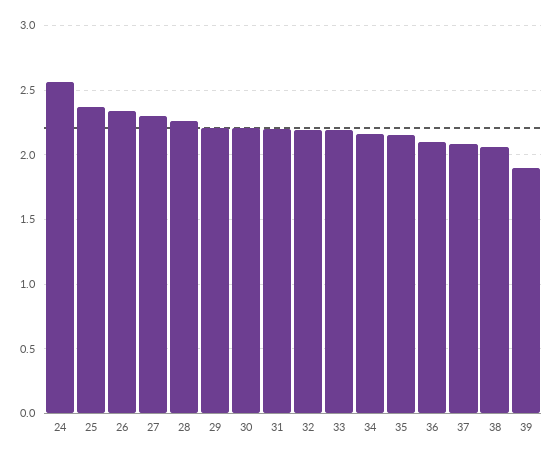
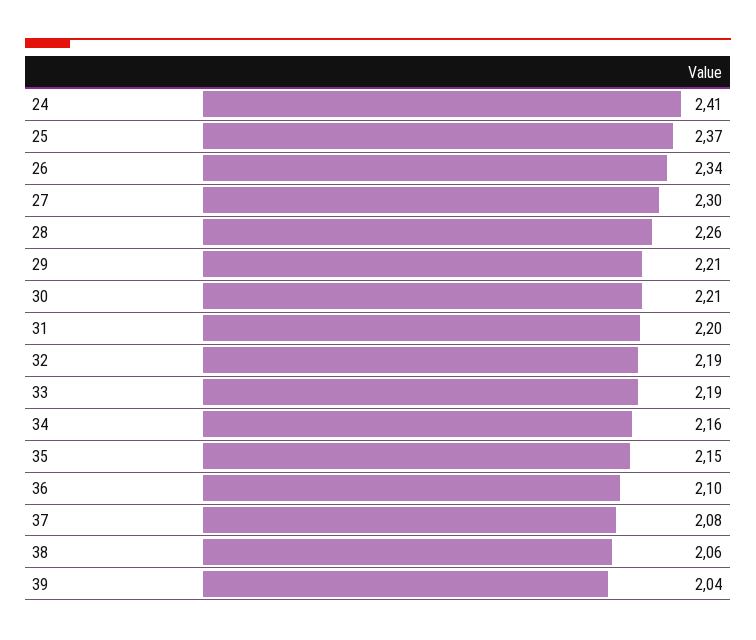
24: 2.55 -> 2.41
39: 1.9 -> 2.04

